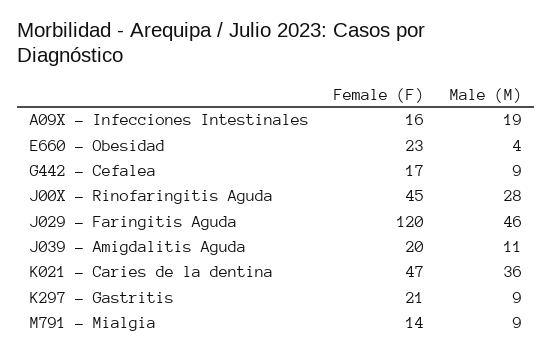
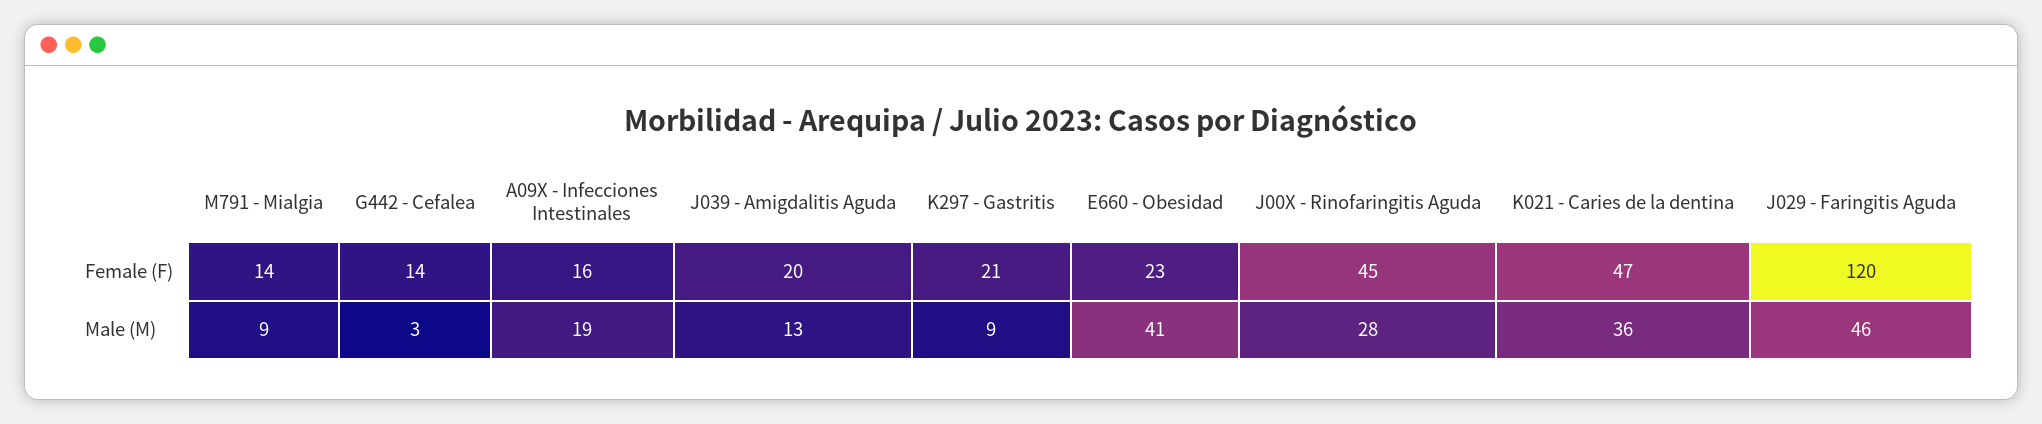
Male (M), E660 - Obesidad: 4 -> 41
Female (F), G442 - Cefalea: 17 -> 14
Male (M), G442 - Cefalea: 9 -> 3
Male (M), J039 - Amigdalitis Aguda: 11 -> 13

